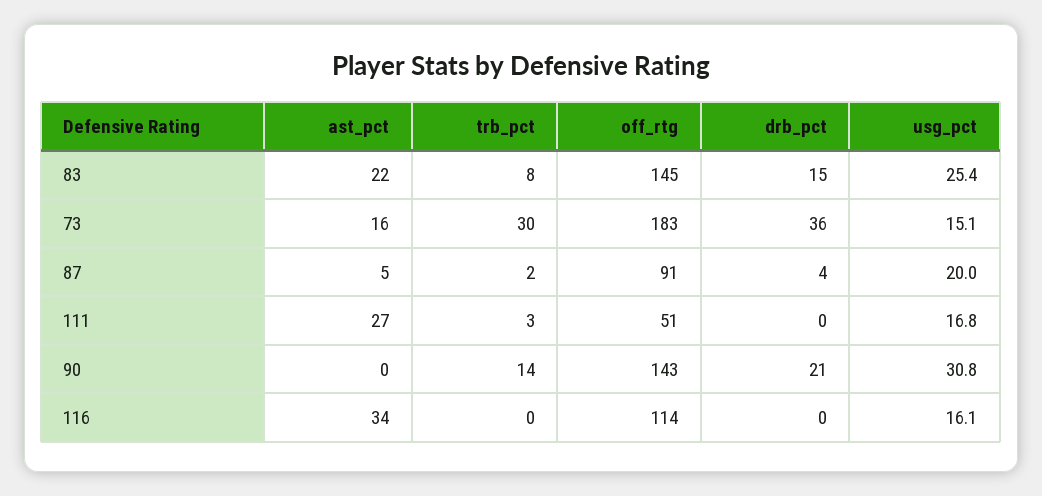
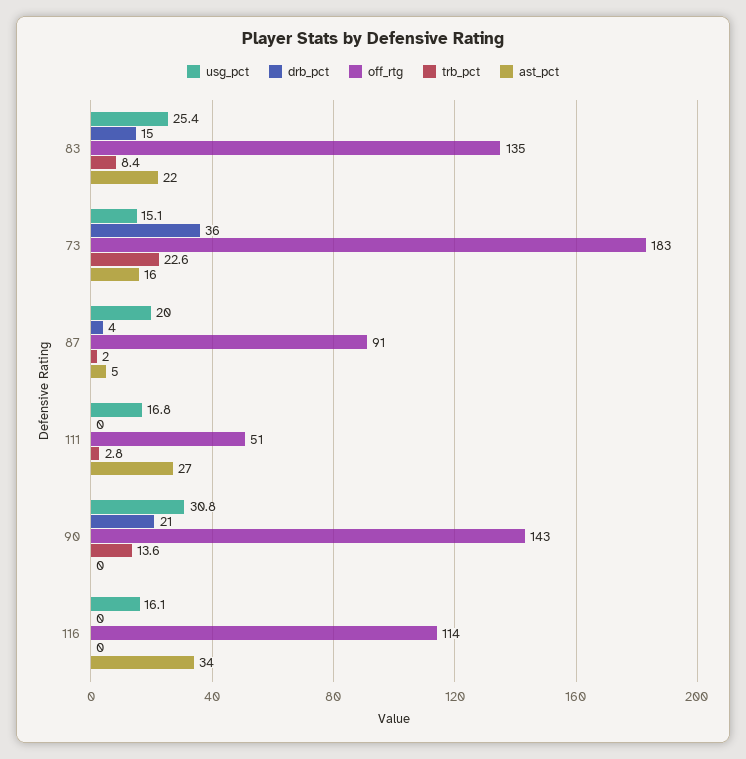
off_rtg, 83: 145 -> 135
trb_pct, 73: 30 -> 22.6

